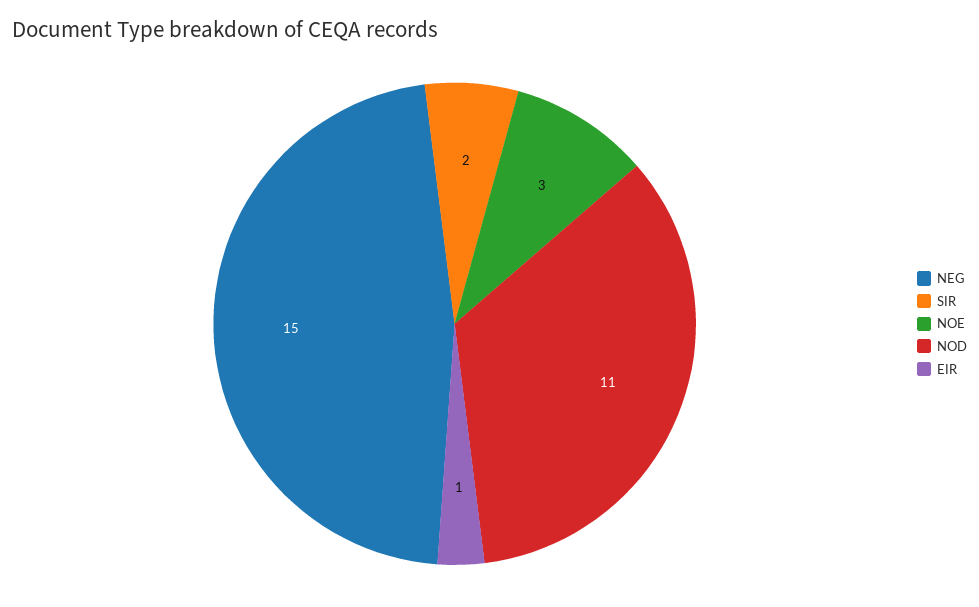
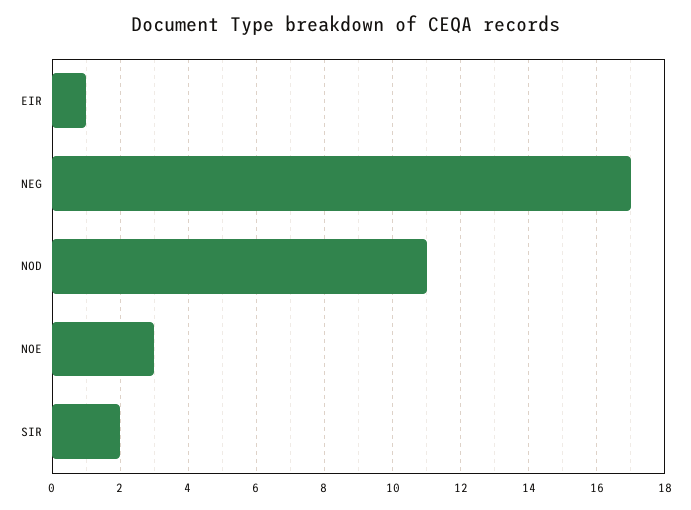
NEG: 15 -> 17

